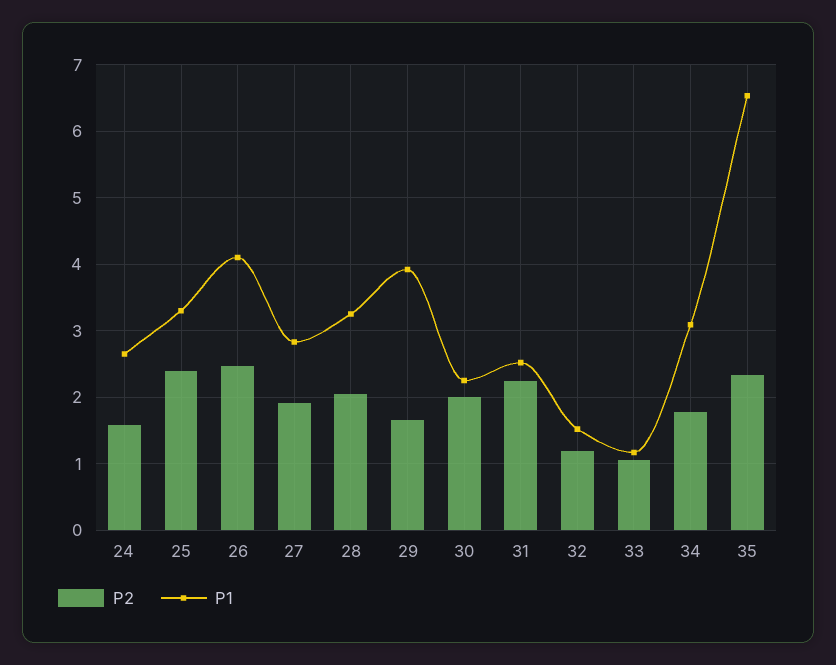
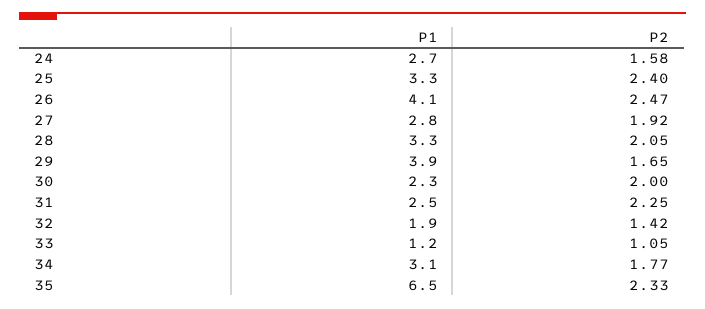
P2, 32: 1.2 -> 1.42
P1, 32: 1.5 -> 1.9

